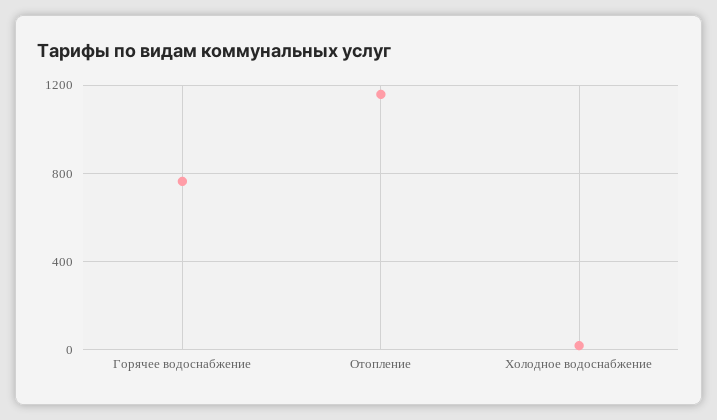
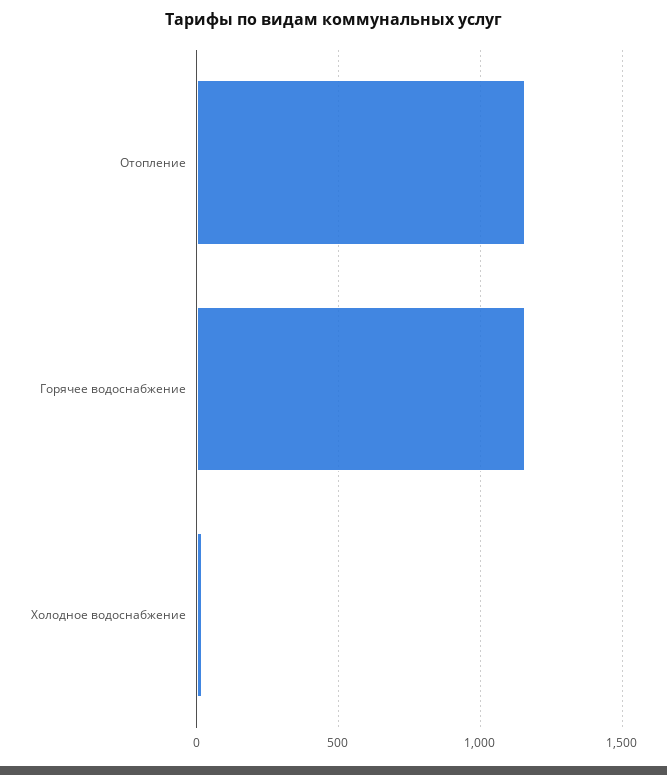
Горячее водоснабжение: 750 -> 1150

